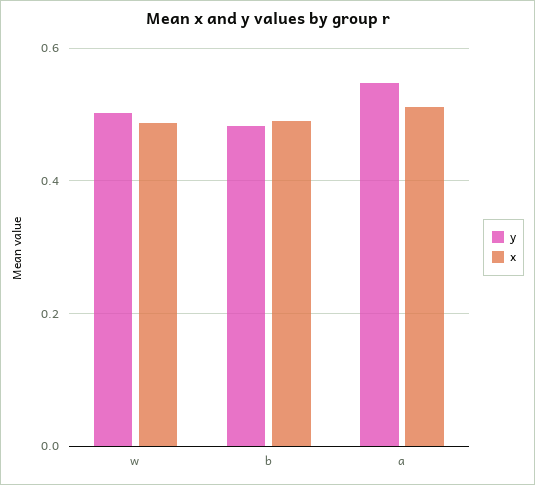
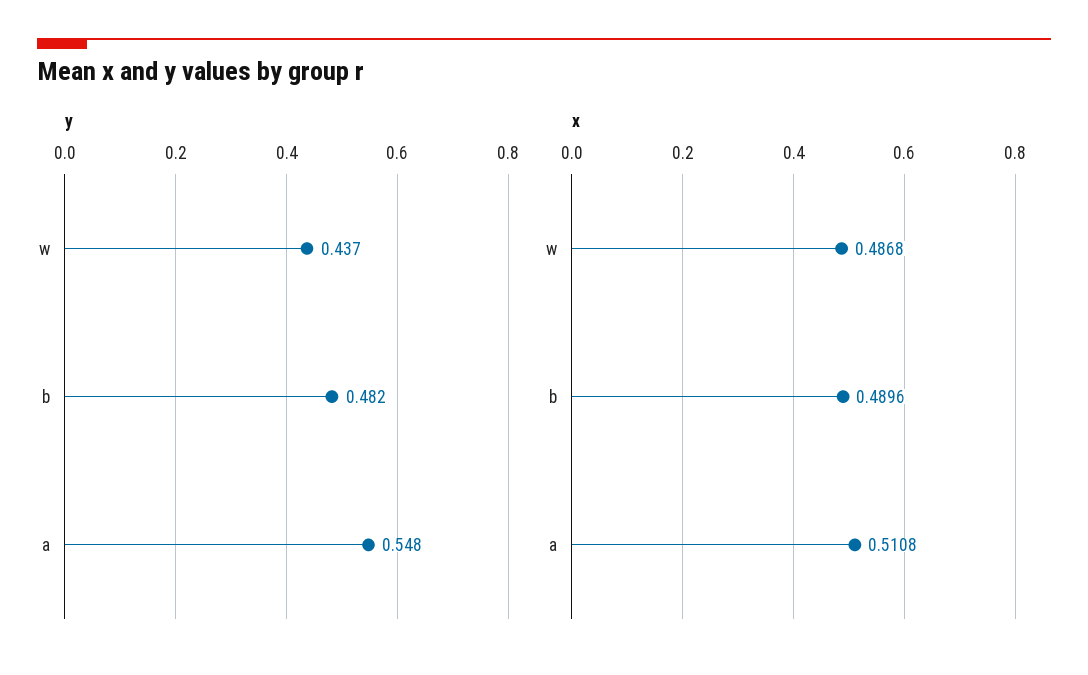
y, w: 0.5 -> 0.437

